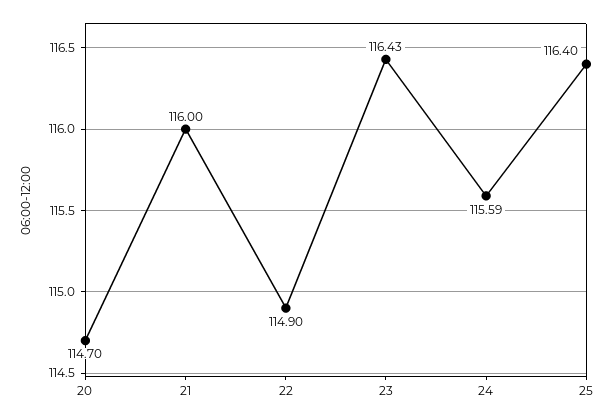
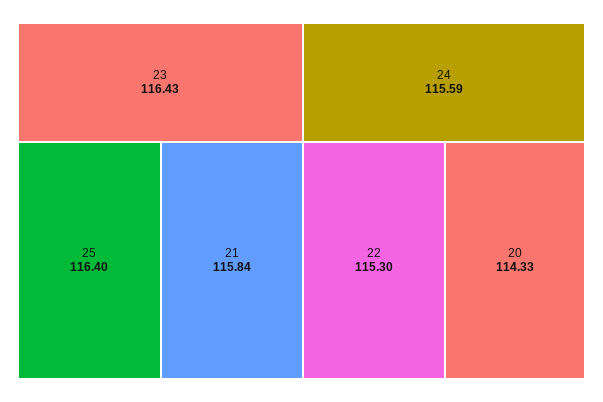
20: 114.7 -> 114.33
21: 116 -> 115.84
22: 114.9 -> 115.3

